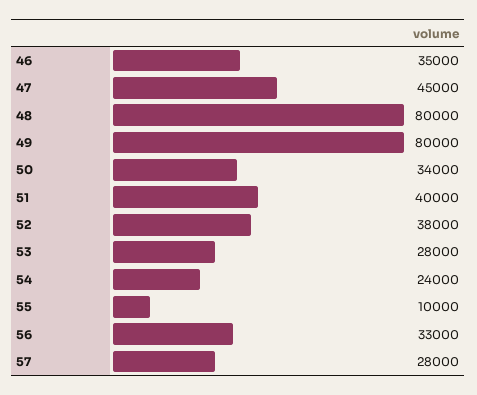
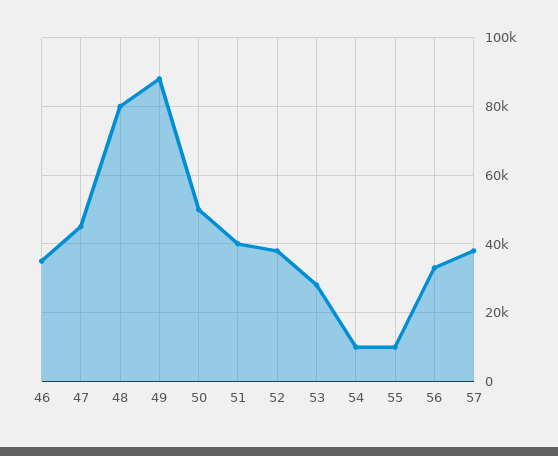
49: 80000 -> 88000
50: 34000 -> 50000
54: 24000 -> 10000
57: 28000 -> 38000

